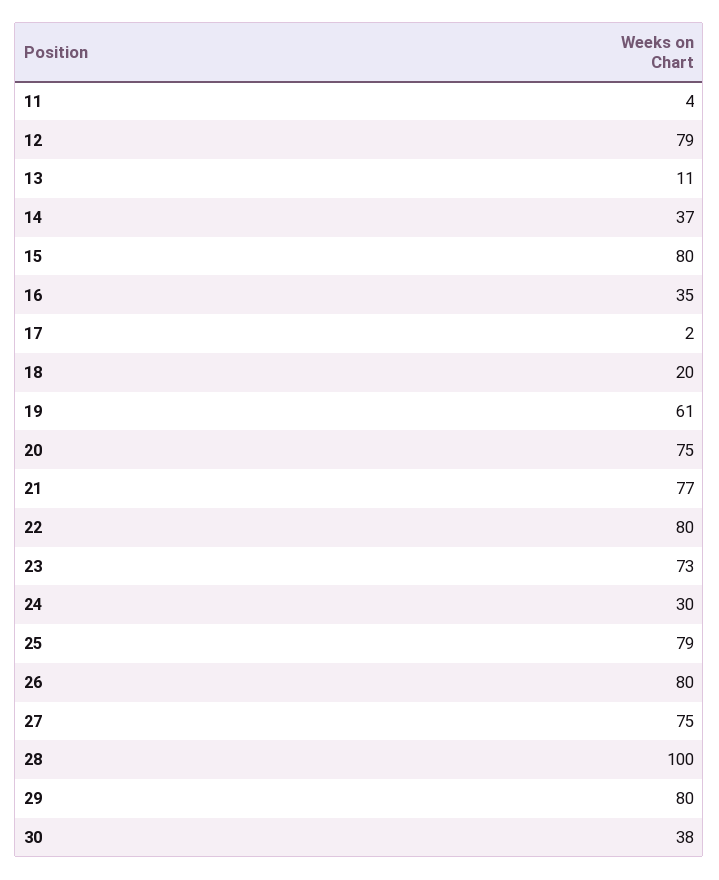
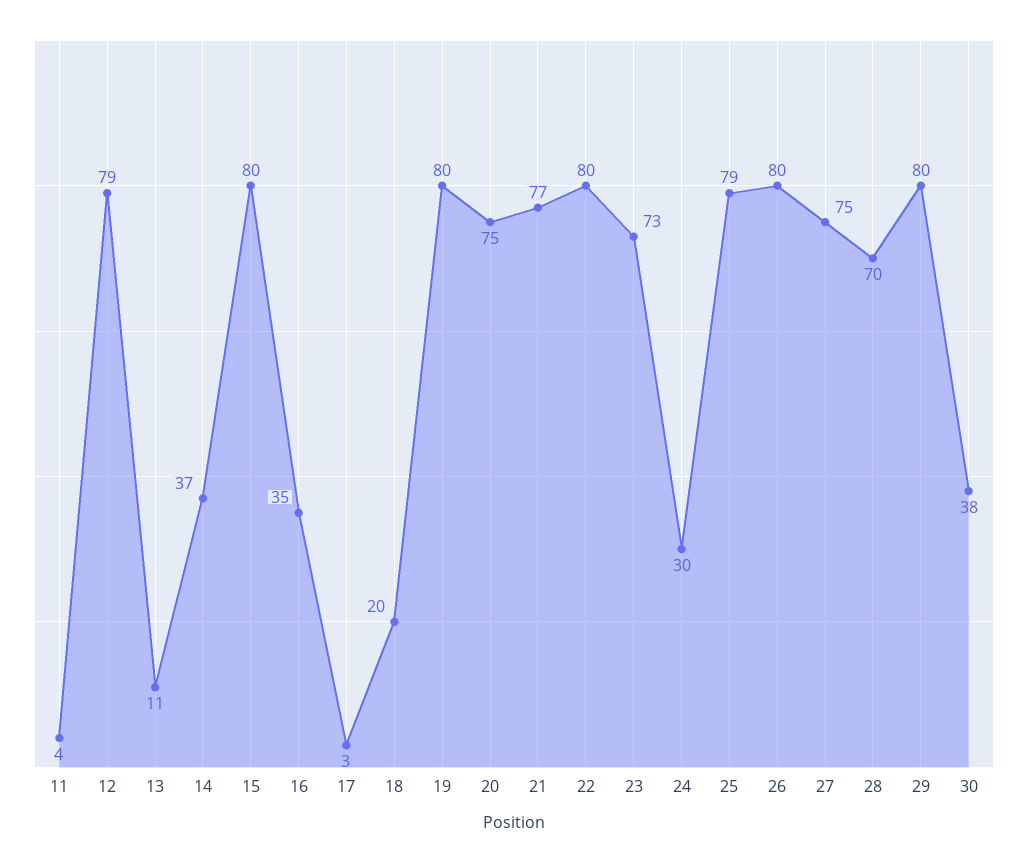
17: 2 -> 3
19: 61 -> 80
28: 100 -> 70

